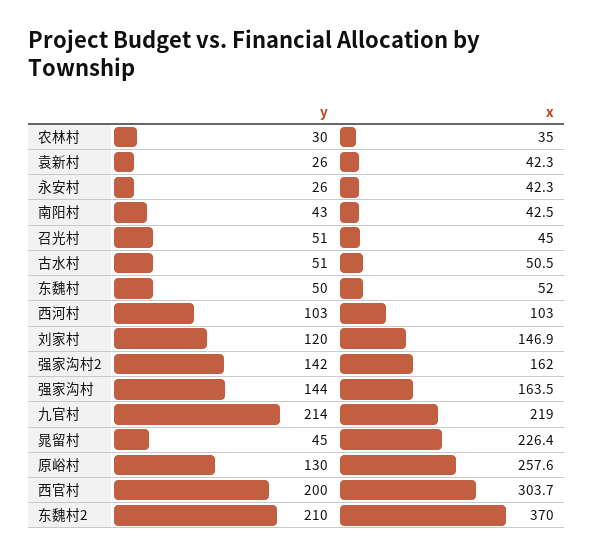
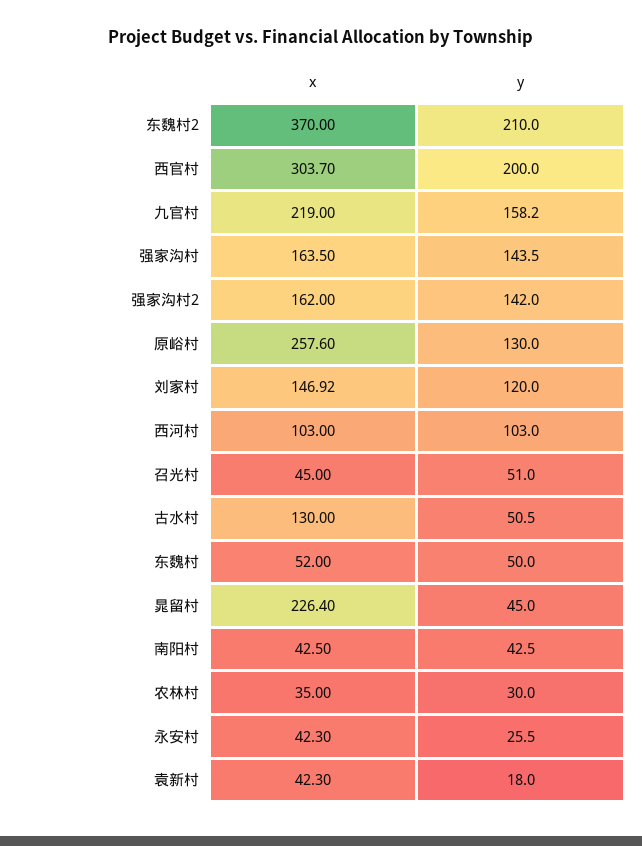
y, 袁新村: 26 -> 18
x, 古水村: 50.5 -> 130
y, 九官村: 214 -> 158.2

